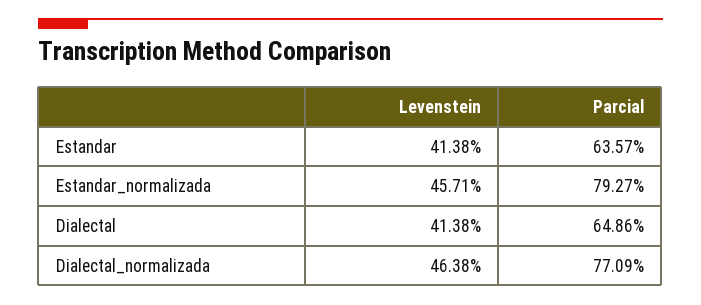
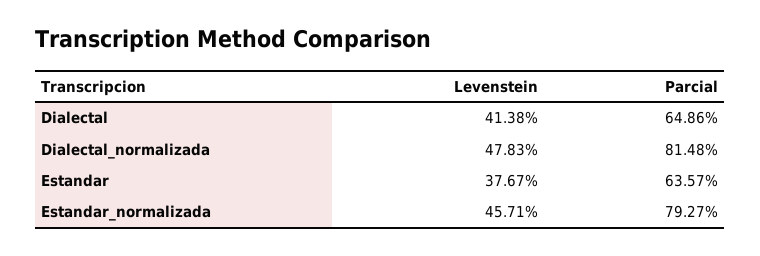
Levenstein, Estandar: 41.38 -> 37.67
Levenstein, Dialectal_normalizada: 46.38 -> 47.83
Parcial, Dialectal_normalizada: 77.09 -> 81.48

